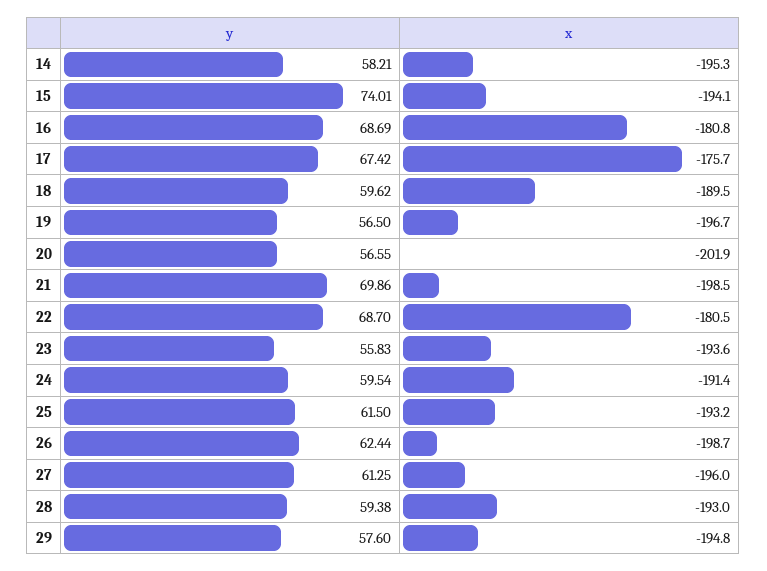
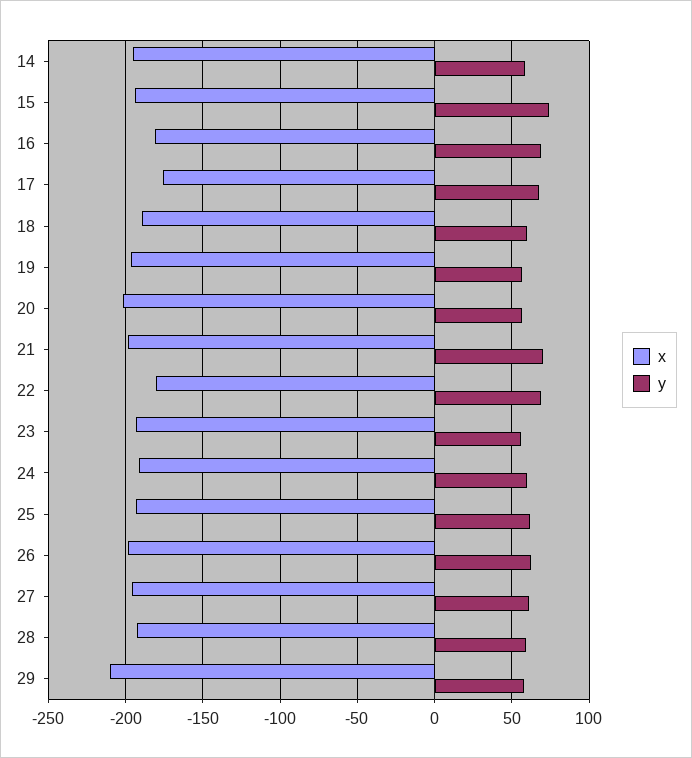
x, 29: -194.8 -> -210

